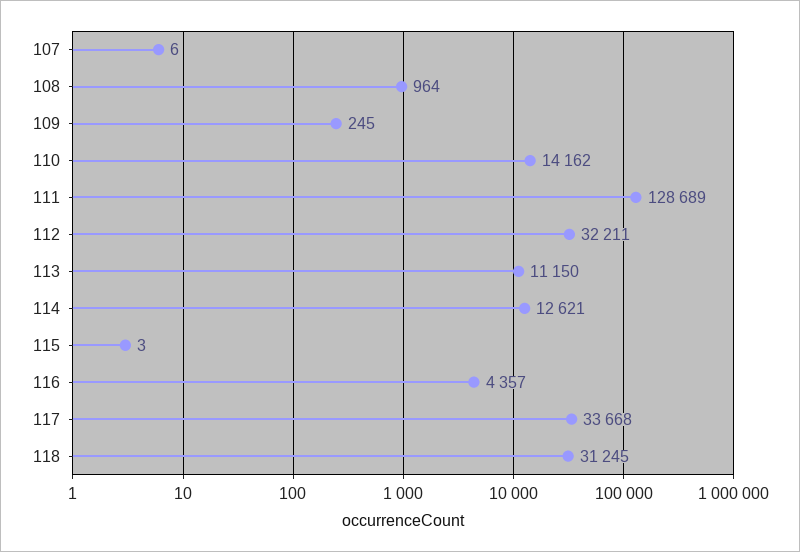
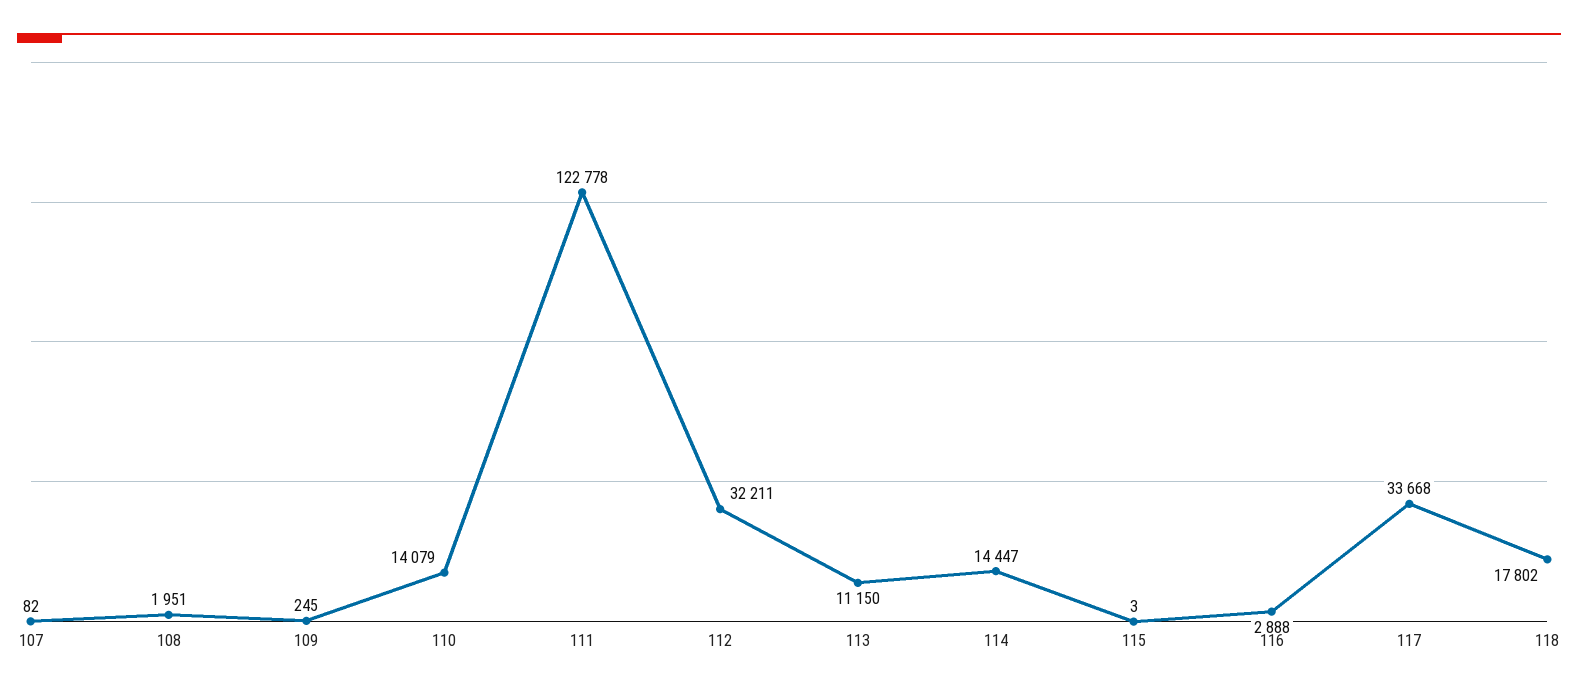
107: 6 -> 82
108: 964 -> 1951
110: 14162 -> 14079
111: 128689 -> 122778
114: 12621 -> 14447
116: 4357 -> 2888
118: 31245 -> 17802

